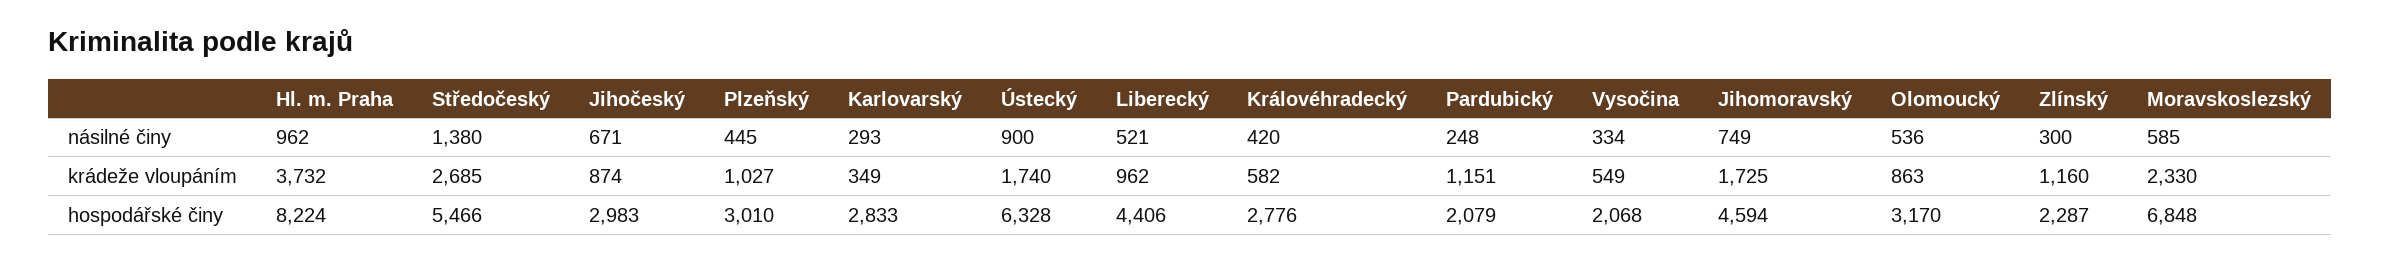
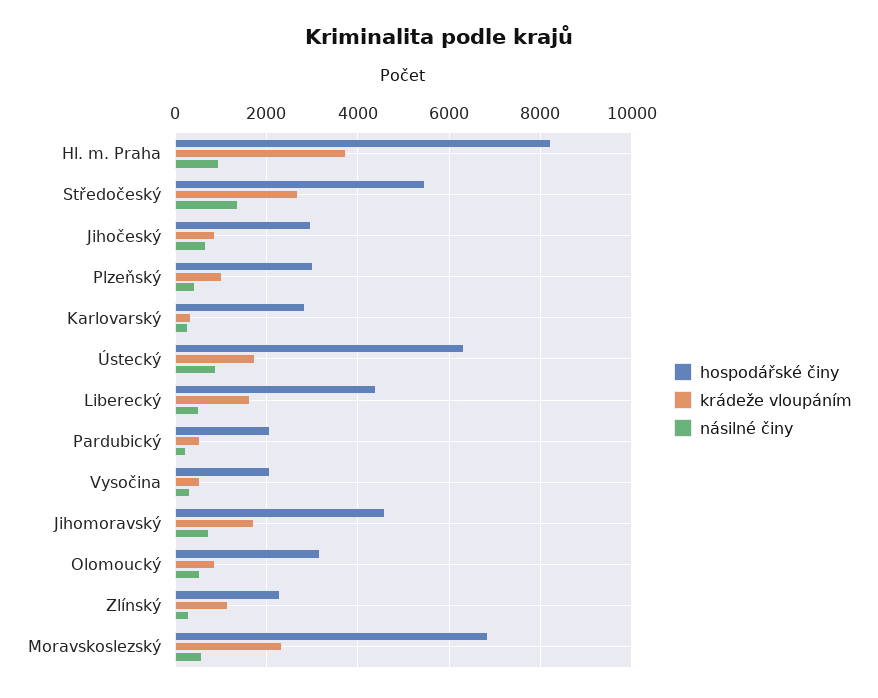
násilné činy, Královéhradecký: 420 -> none
krádeže vloupáním, Liberecký: 962 -> 1600
krádeže vloupáním, Královéhradecký: 582 -> none
krádeže vloupáním, Pardubický: 1151 -> 600
hospodářské činy, Královéhradecký: 2776 -> none

